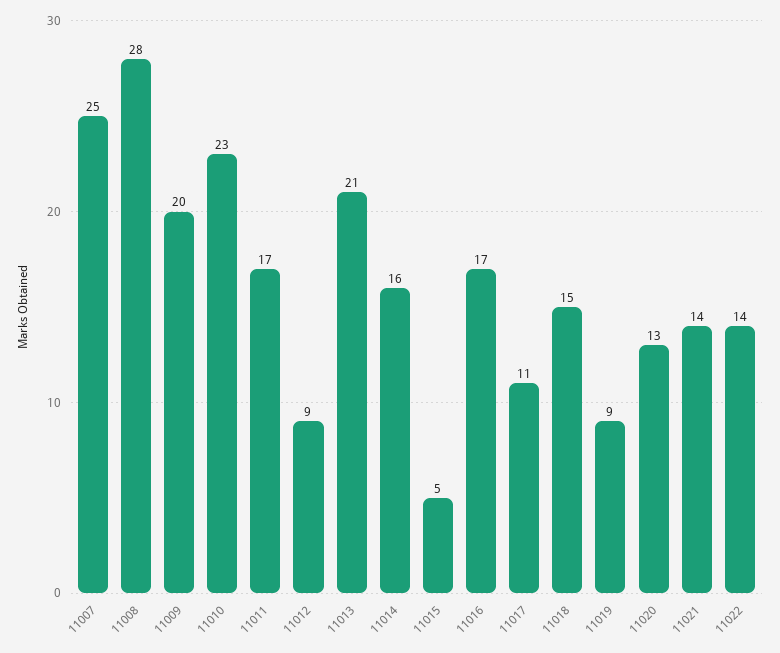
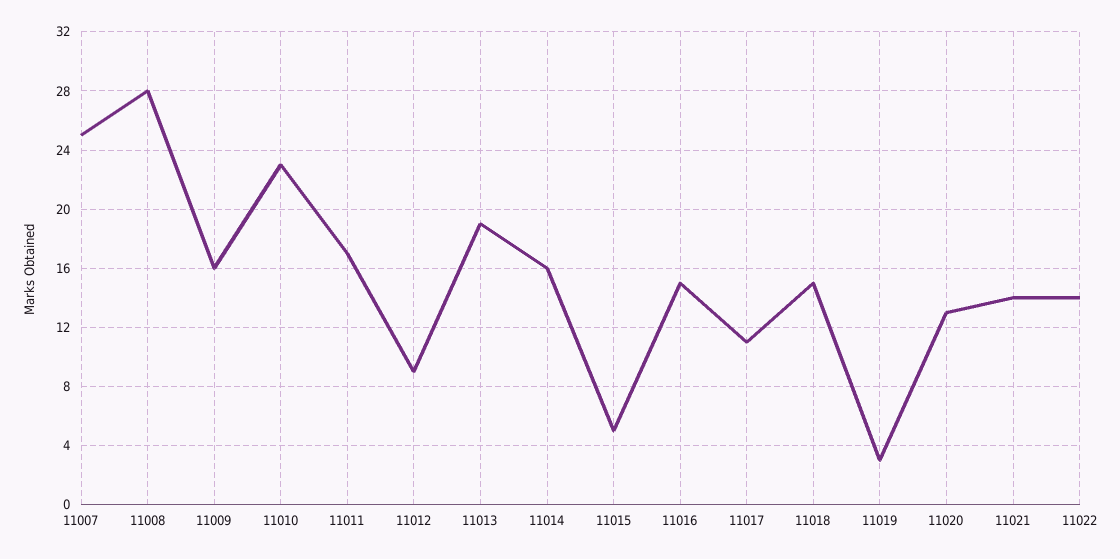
11009: 20 -> 16
11013: 21 -> 19
11016: 17 -> 15
11019: 9 -> 3

